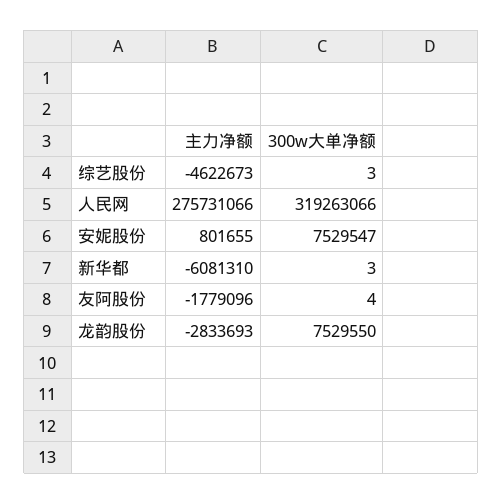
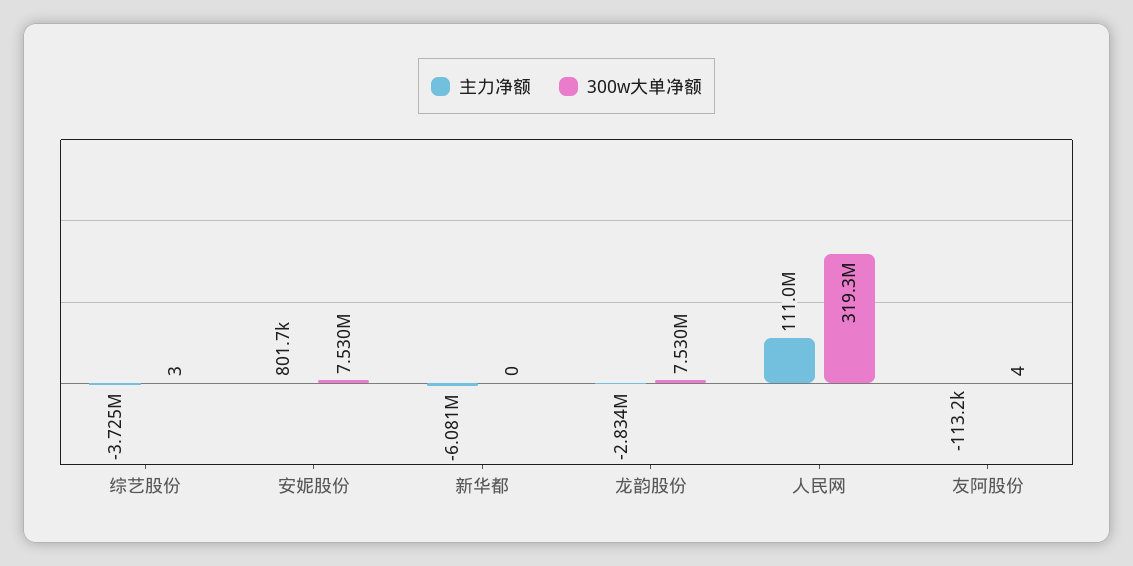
主力净额, 综艺股份: -4622673 -> -3725000
主力净额, 人民网: 275731066 -> 111000000
300w大单净额, 新华都: 3 -> 0
主力净额, 友阿股份: -1779096 -> -113200

